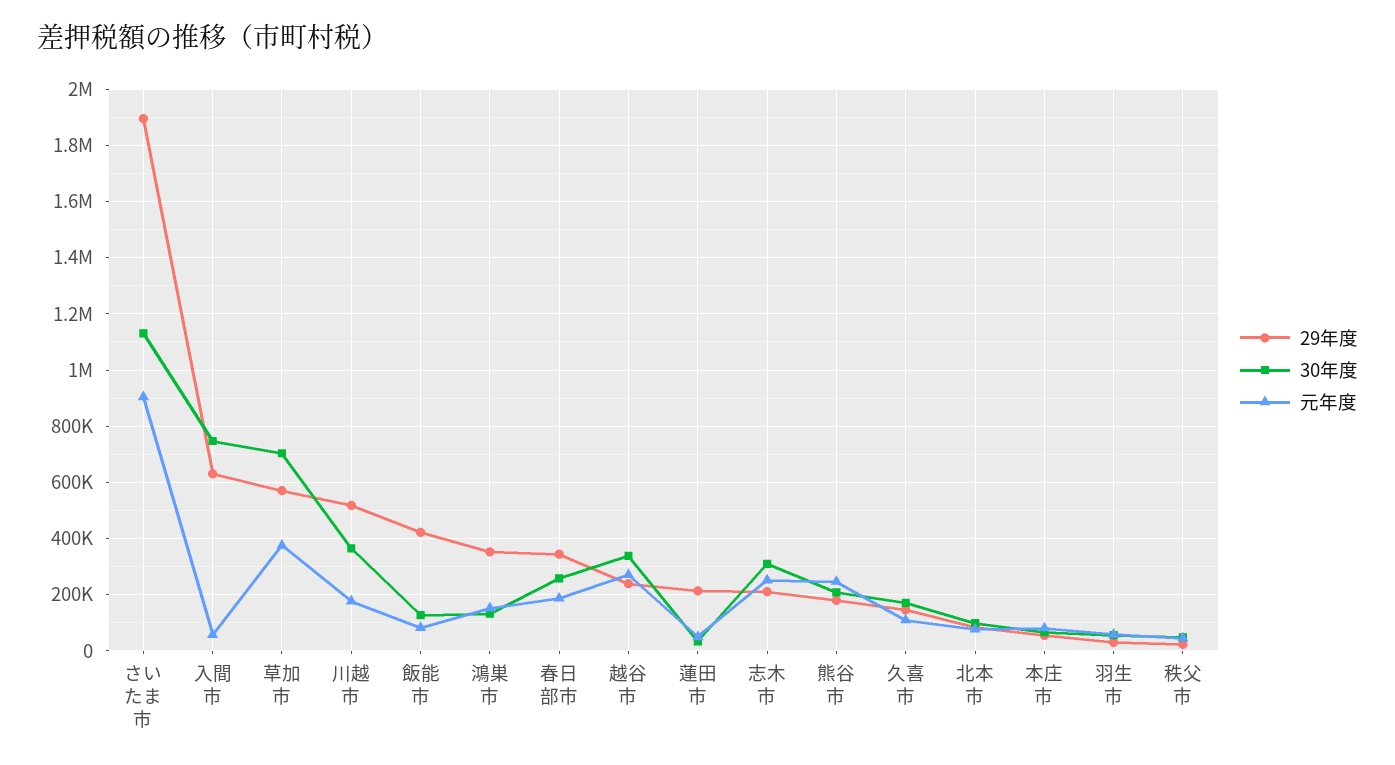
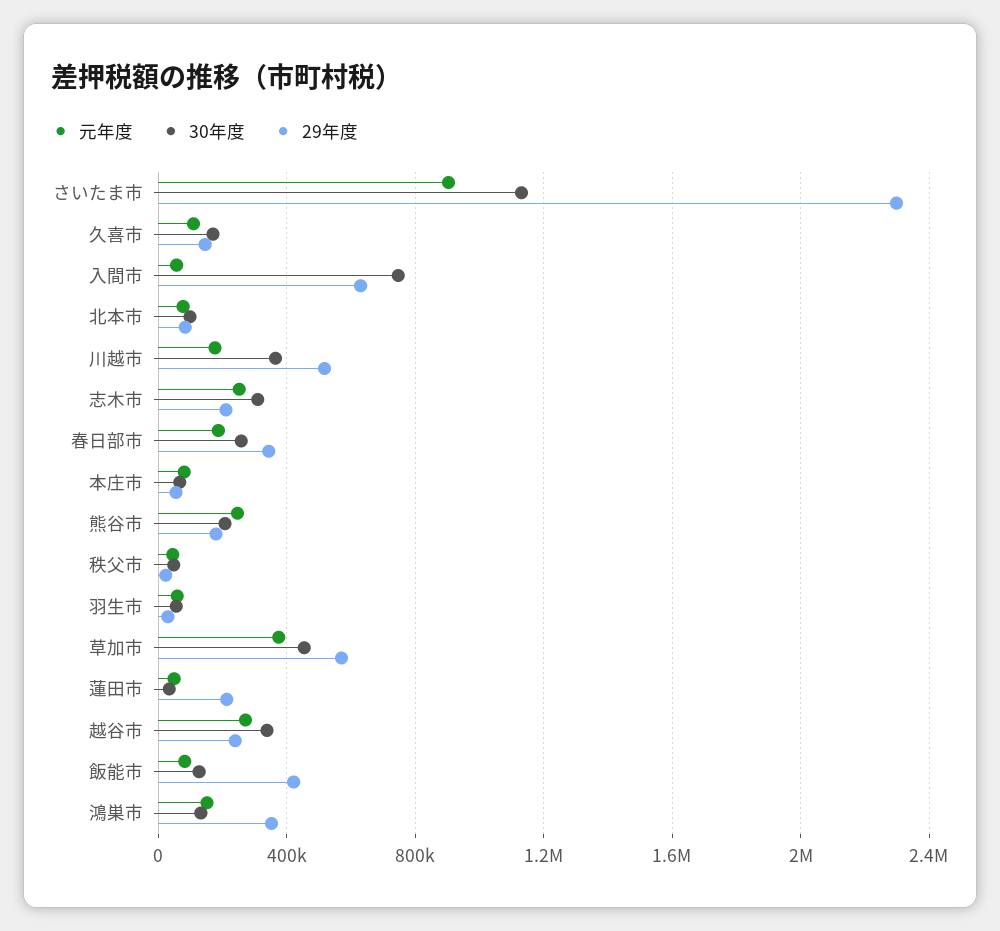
29年度, さいたま市: 1900000 -> 2300000
30年度, 草加市: 700000 -> 450000

